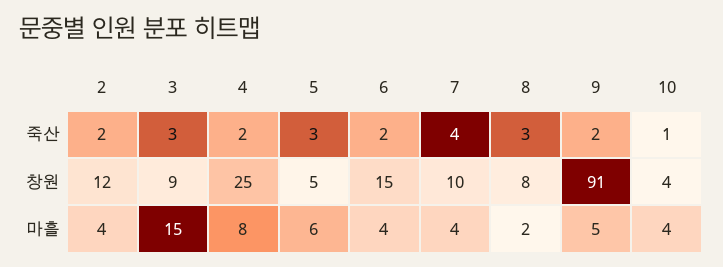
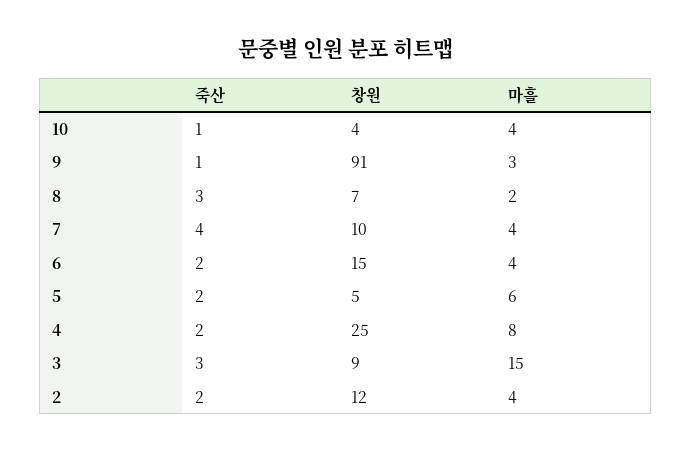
5, 죽산: 3 -> 2
9, 죽산: 2 -> 1
8, 창원: 8 -> 7
9, 마흘: 5 -> 3

